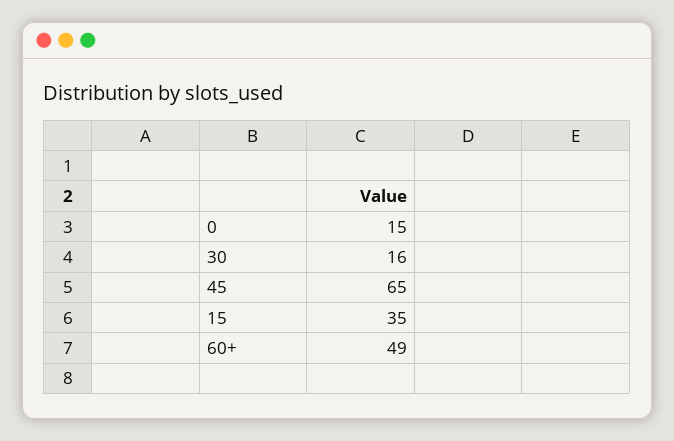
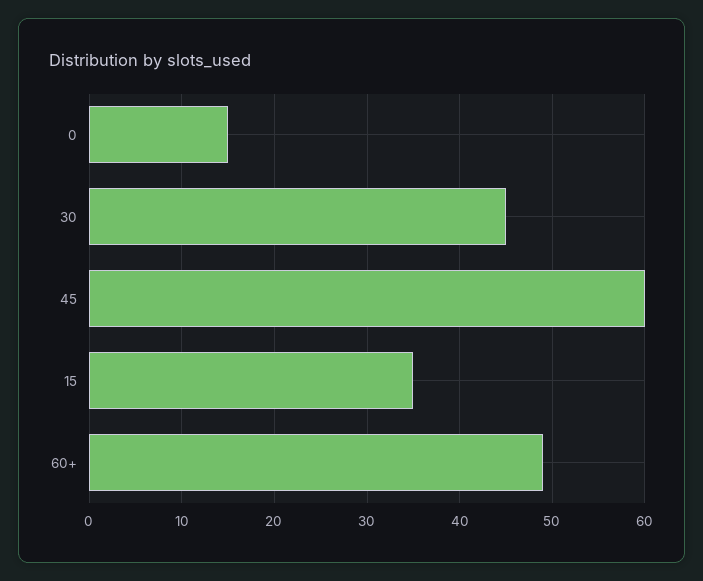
30: 16 -> 45
45: 65 -> 60

